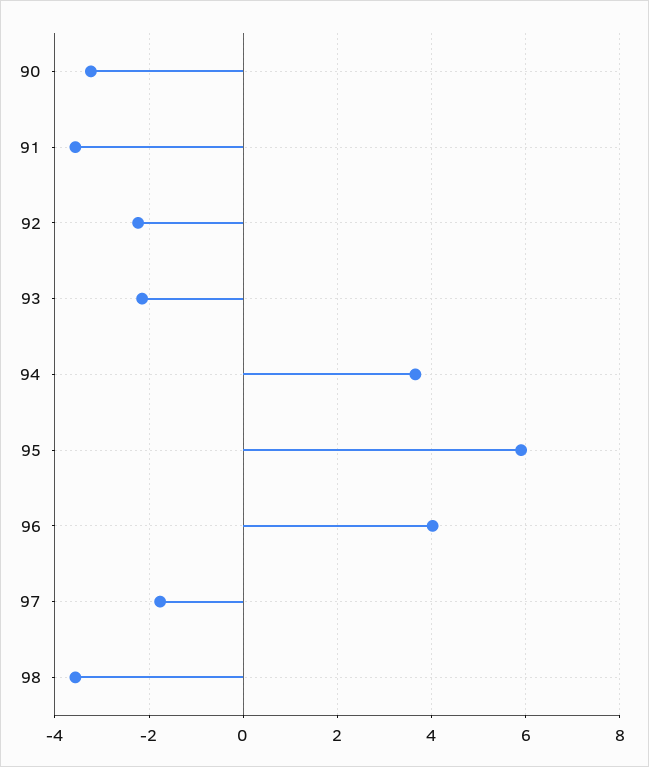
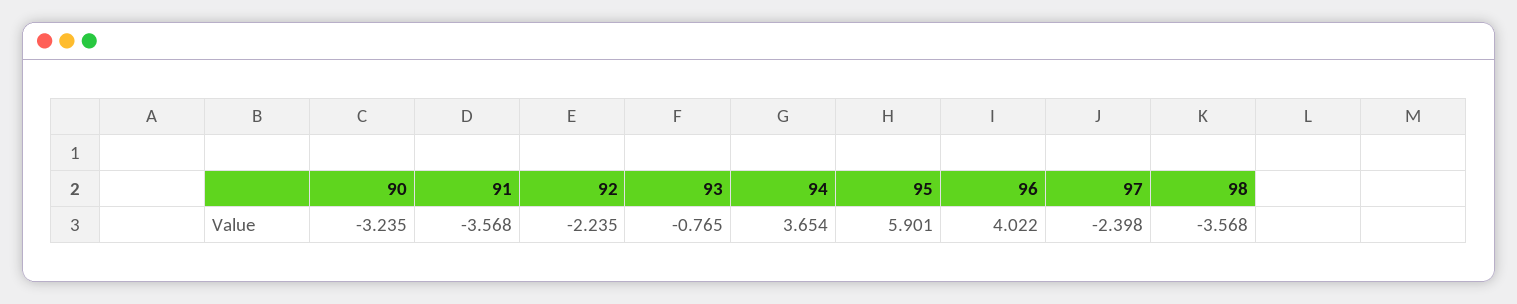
93: -2.2 -> -0.765
97: -1.8 -> -2.398

